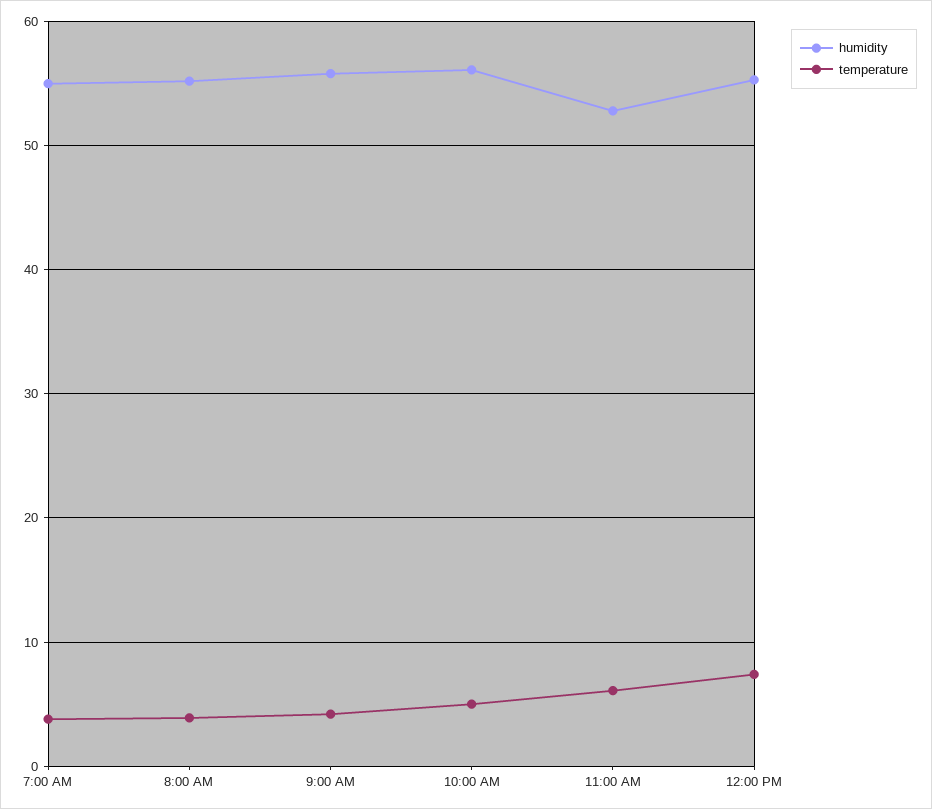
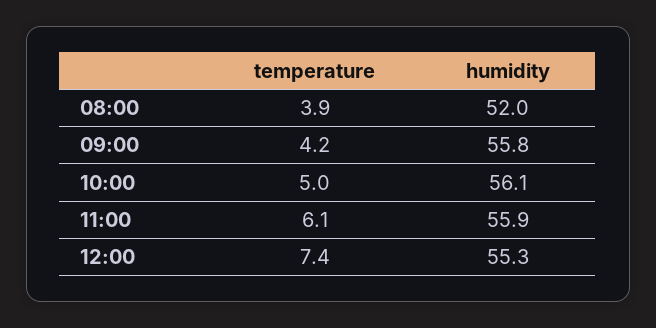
humidity, 7:00 AM: 55 -> none
temperature, 7:00 AM: 4 -> none
humidity, 8:00 AM: 55 -> 52
humidity, 11:00 AM: 53 -> 55.9

